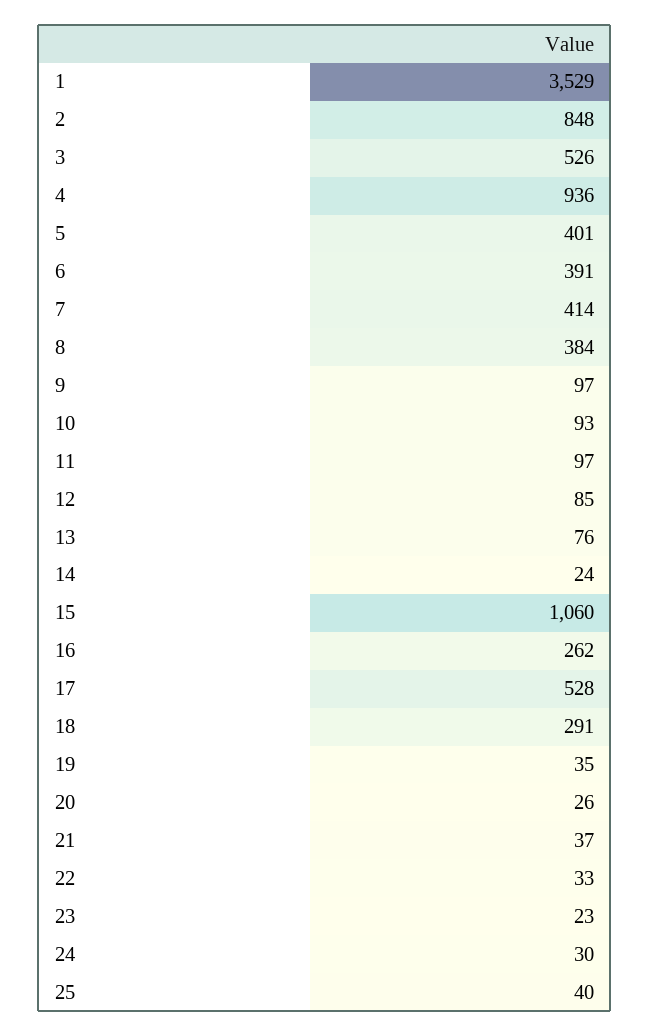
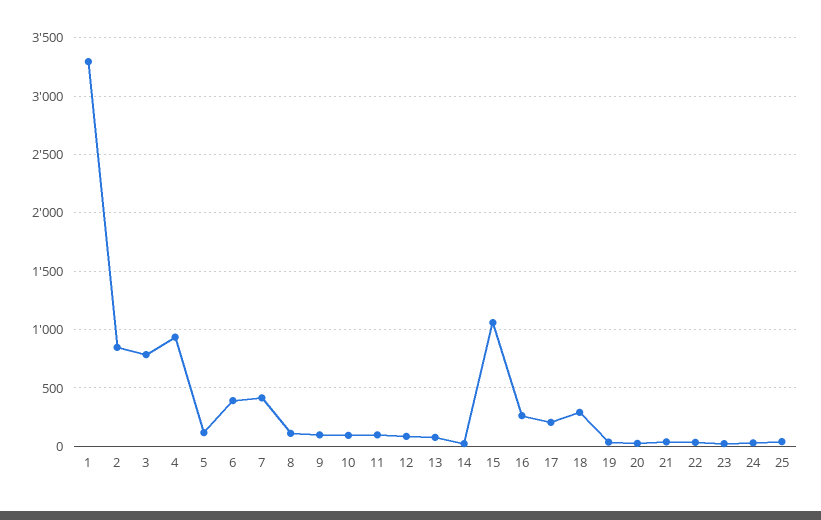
1: 3529 -> 3300
3: 526 -> 800
5: 401 -> 100
8: 384 -> 100
17: 528 -> 200

